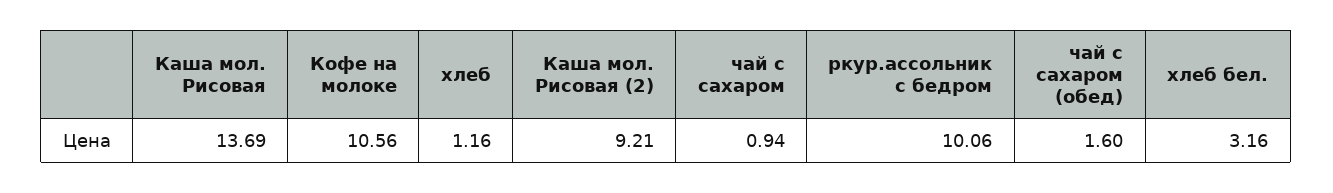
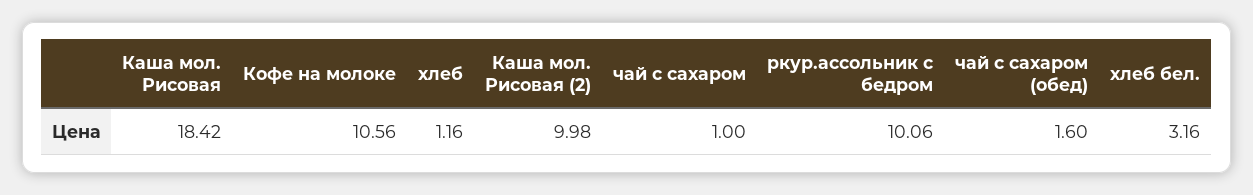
Каша мол. Рисовая: 13.69 -> 18.42
Каша мол. Рисовая (2): 9.21 -> 9.98
чай с сахаром: 0.94 -> 1

